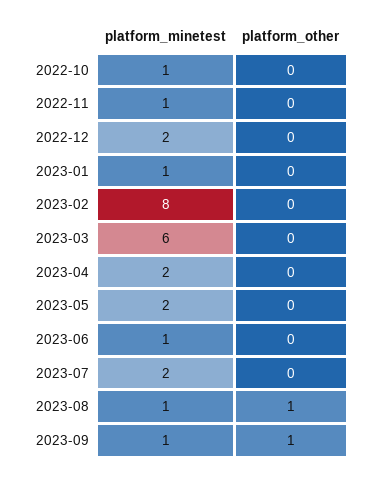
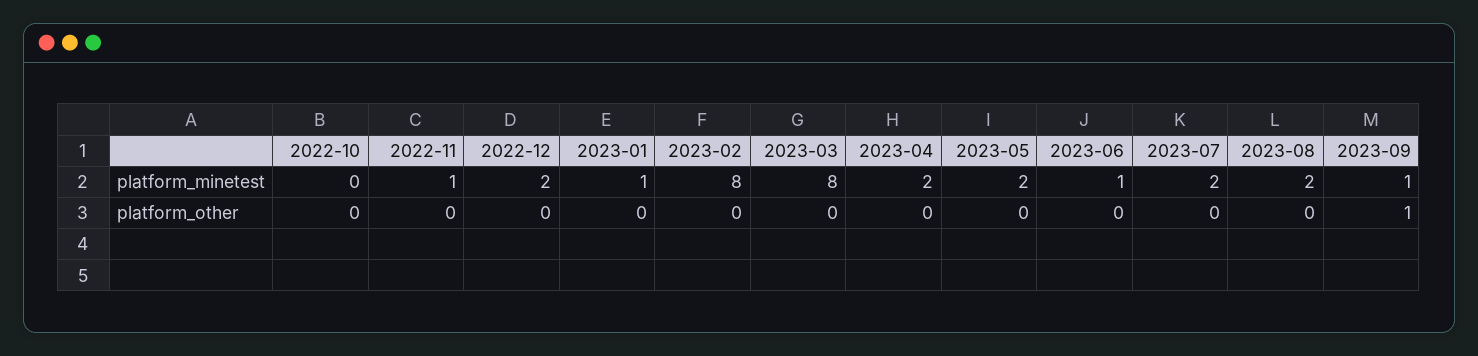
platform_minetest, 2022-10: 1 -> 0
platform_minetest, 2023-03: 6 -> 8
platform_minetest, 2023-08: 1 -> 2
platform_other, 2023-08: 1 -> 0

